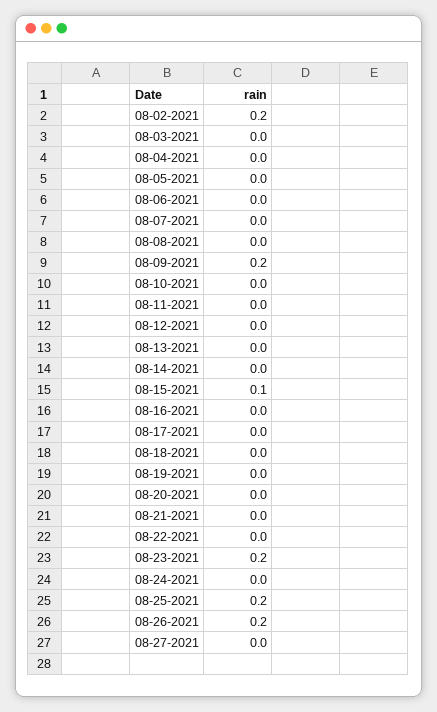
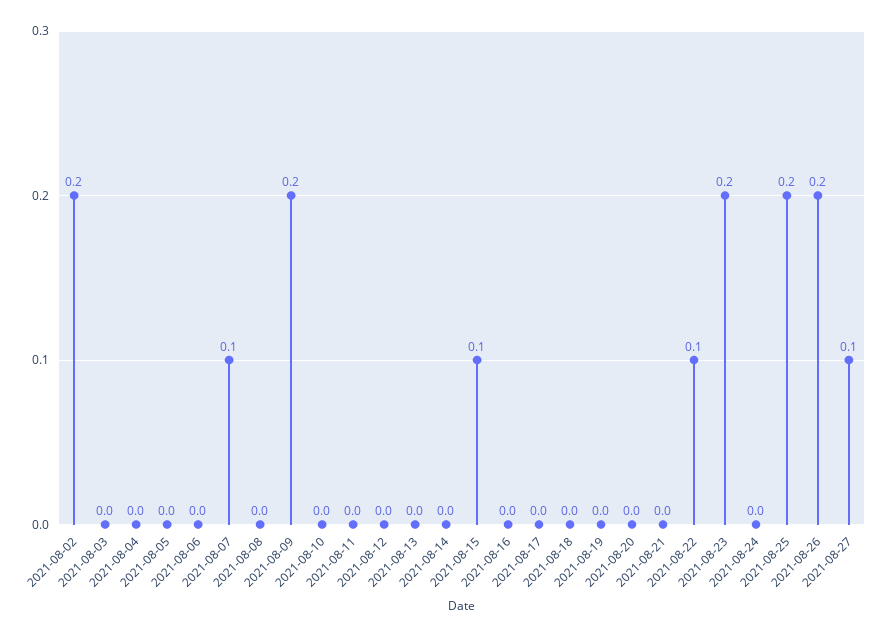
08-07-2021: 0 -> 0.1
08-22-2021: 0 -> 0.1
08-27-2021: 0 -> 0.1

